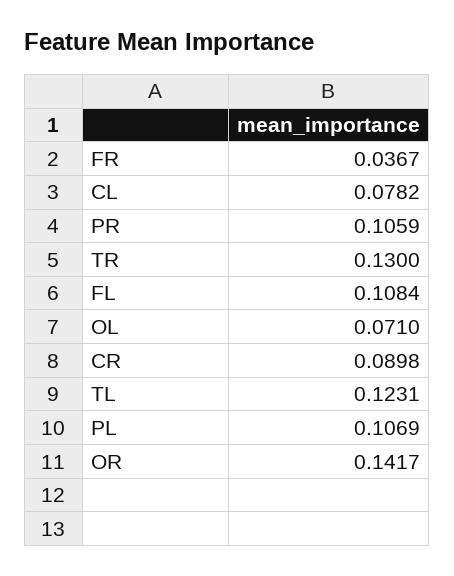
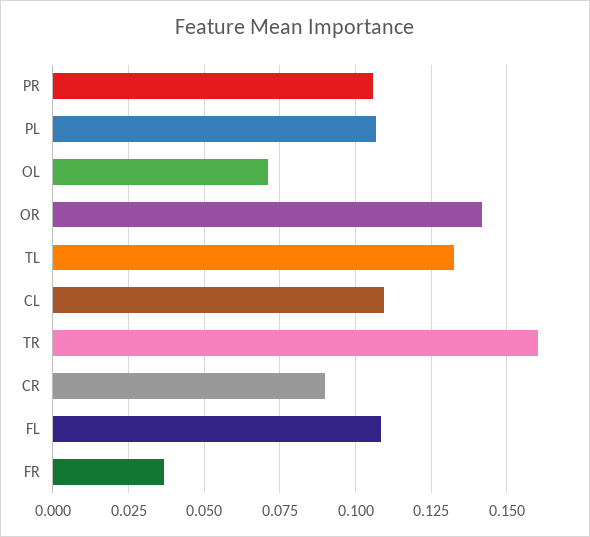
CL: 0.0782 -> 0.11
TR: 0.13 -> 0.16
TL: 0.1231 -> 0.1325

